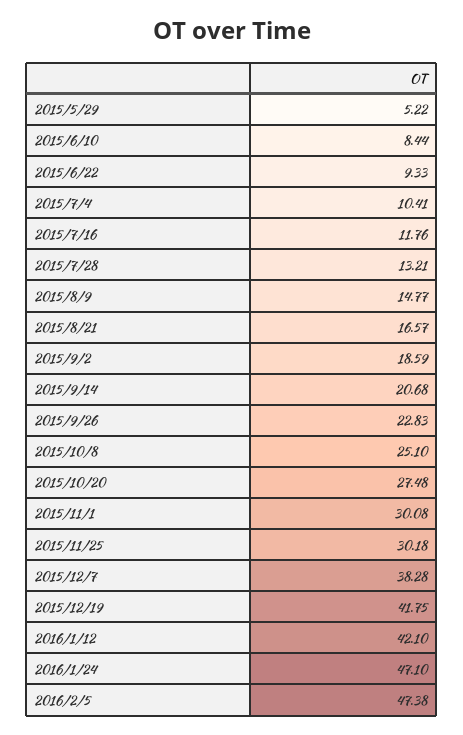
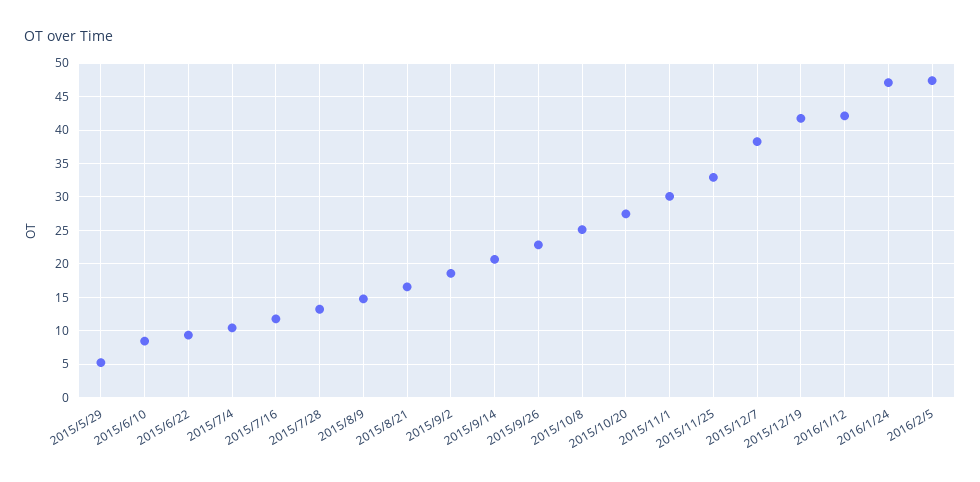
2015/11/25: 30.18 -> 33

